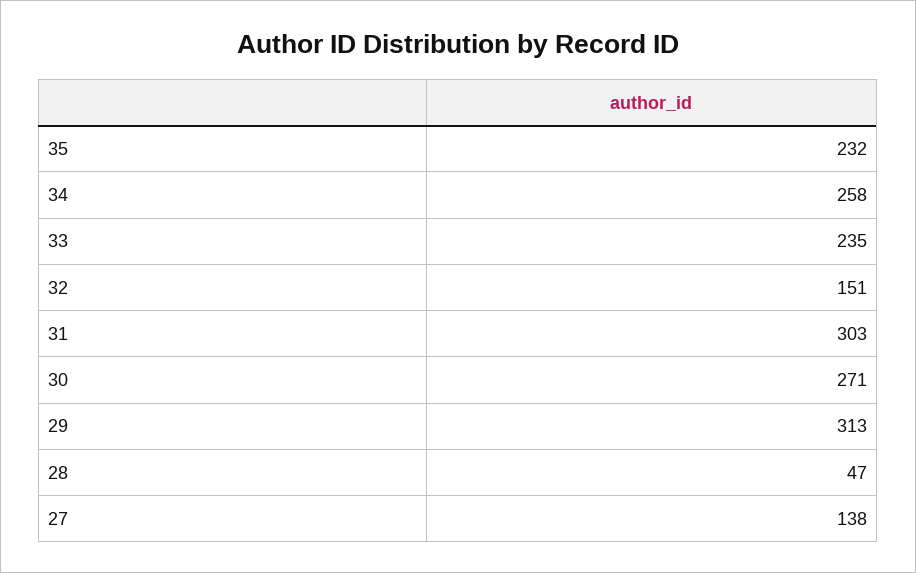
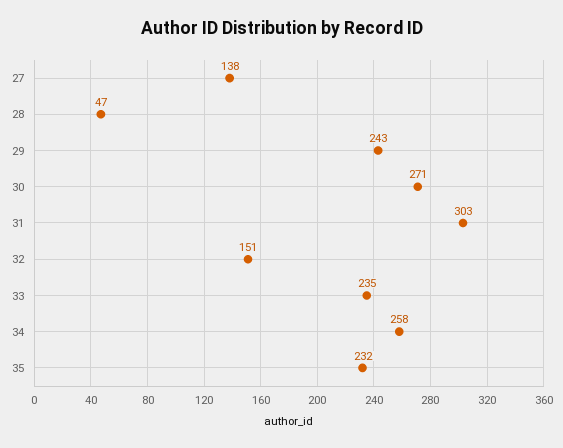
29: 313 -> 243

